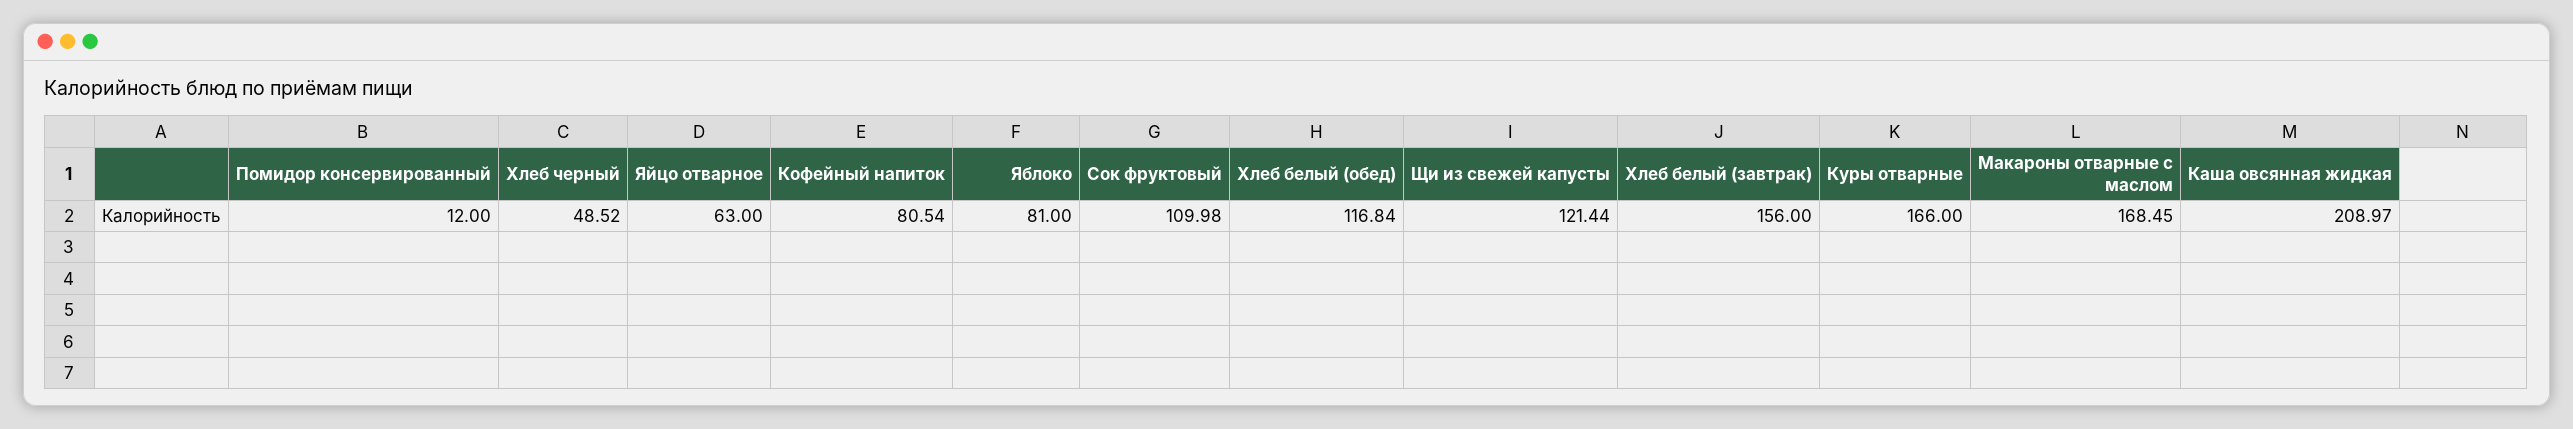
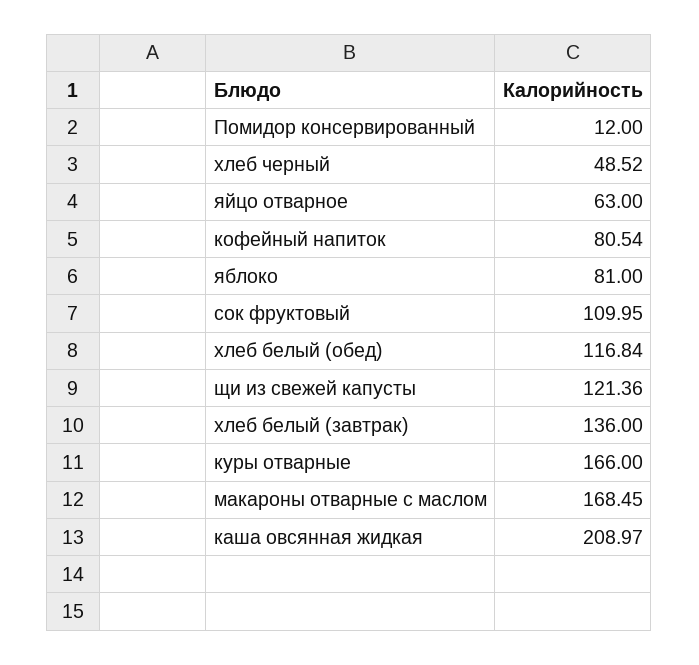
Сок фруктовый: 109.98 -> 109.95
Щи из свежей капусты: 121.44 -> 121.36
Хлеб белый (завтрак): 156 -> 136

